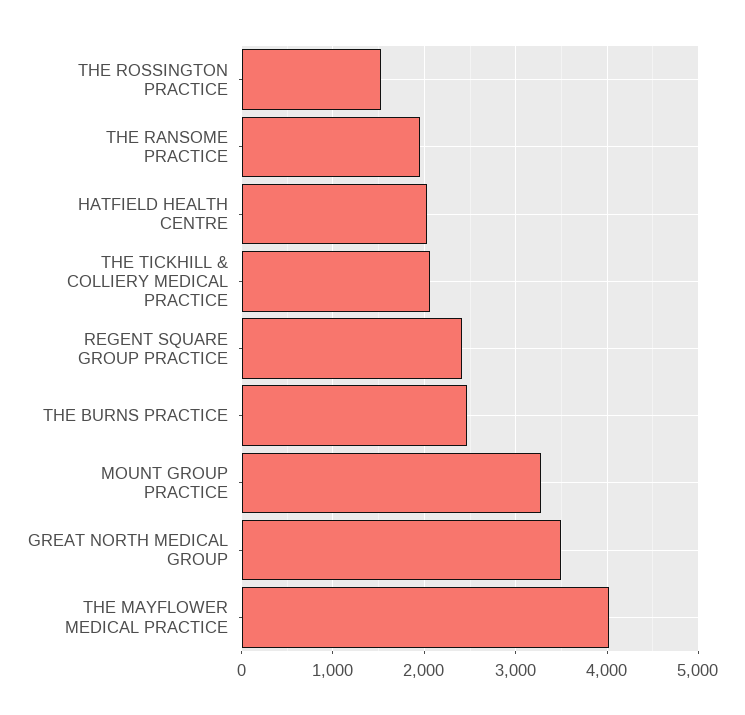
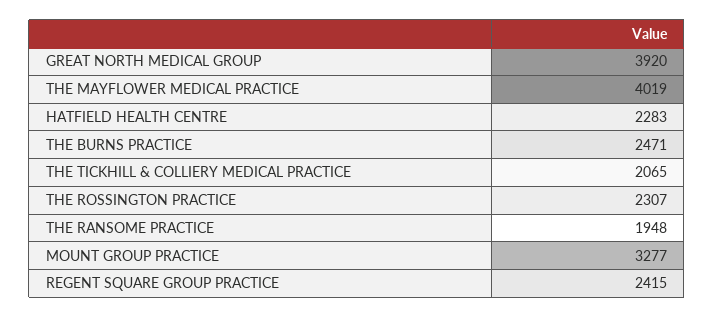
THE ROSSINGTON PRACTICE: 1500 -> 2307
HATFIELD HEALTH CENTRE: 2000 -> 2283
GREAT NORTH MEDICAL GROUP: 3500 -> 3920

